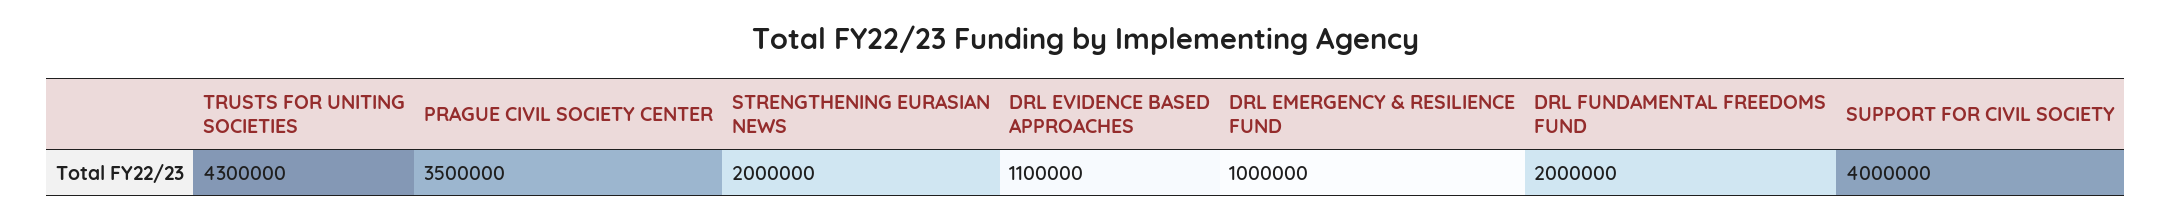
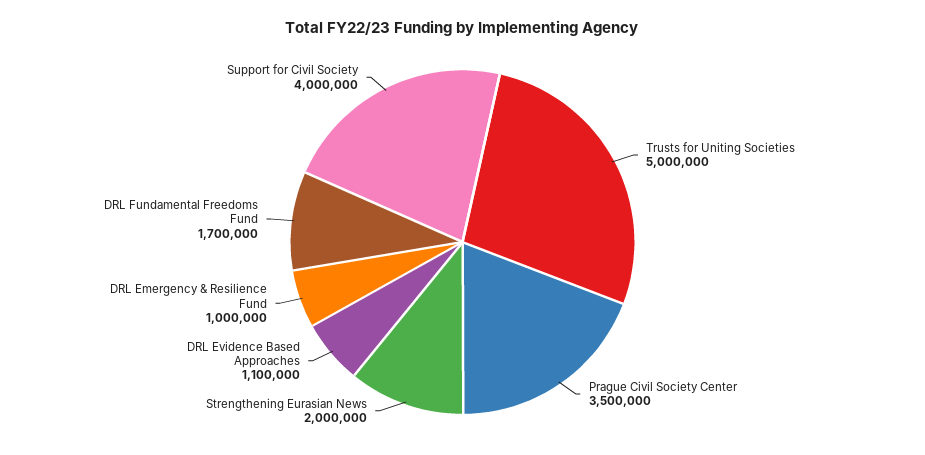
TRUSTS FOR UNITING SOCIETIES: 4300000 -> 5000000
DRL FUNDAMENTAL FREEDOMS FUND: 2000000 -> 1700000

